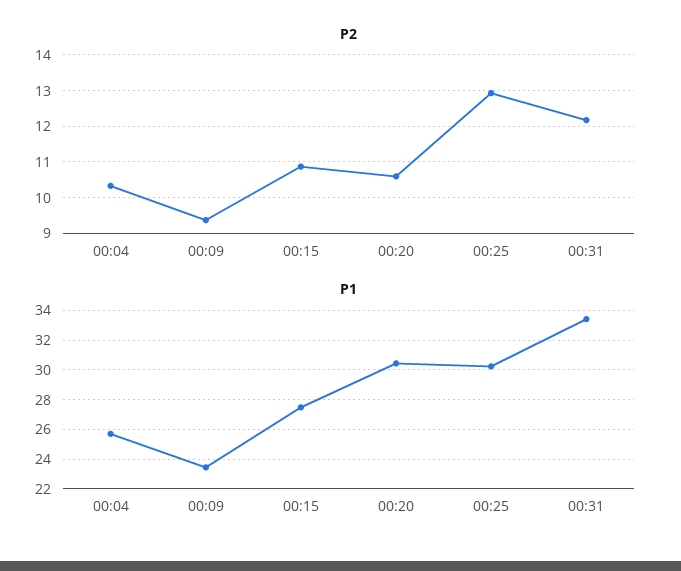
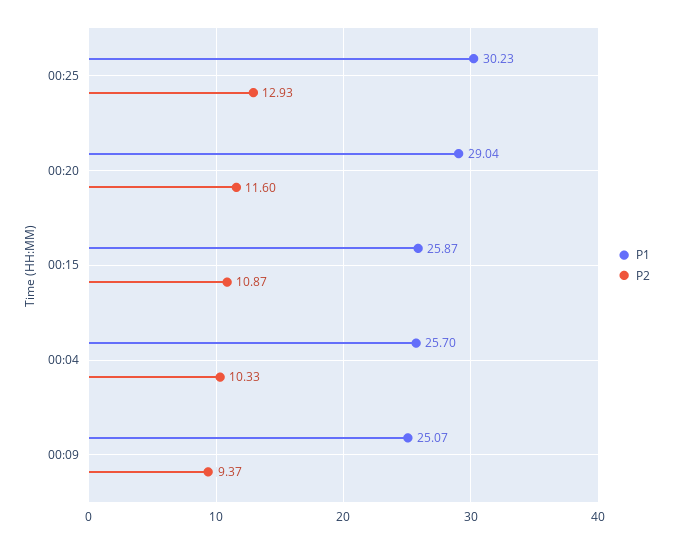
P2, 00:20: 10.6 -> 11.6
P2, 00:31: 12.2 -> none
P1, 00:09: 23.5 -> 25.07
P1, 00:15: 27.5 -> 25.87
P1, 00:20: 30.5 -> 29.04
P1, 00:31: 33.5 -> none

